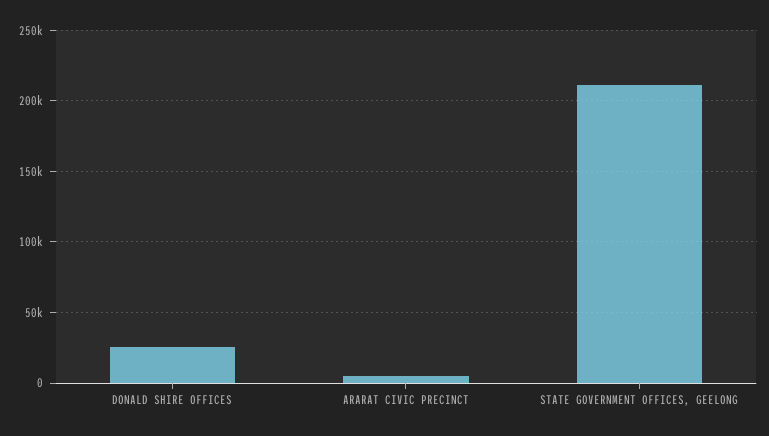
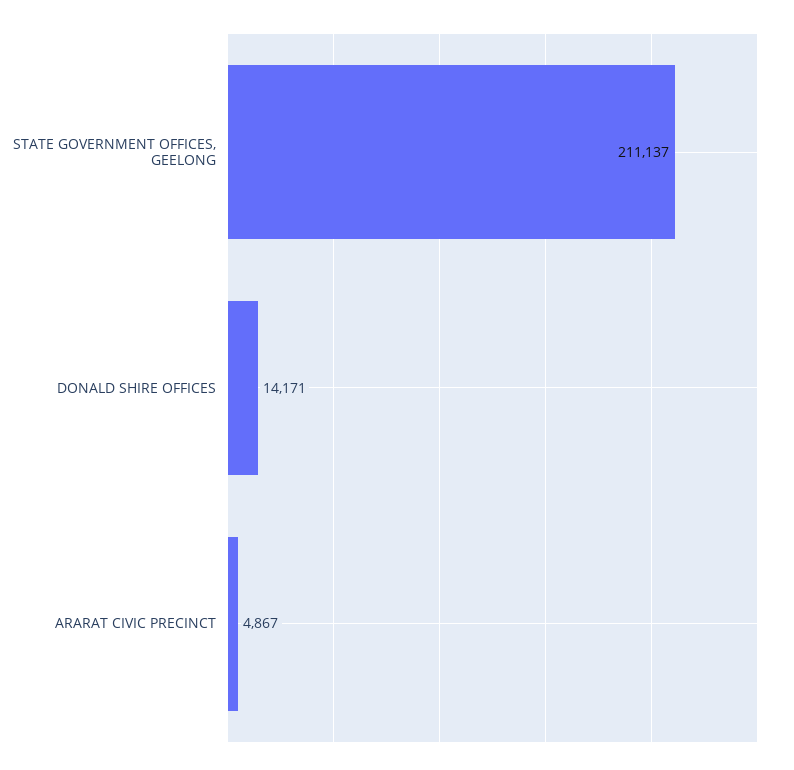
DONALD SHIRE OFFICES: 25000 -> 14171

